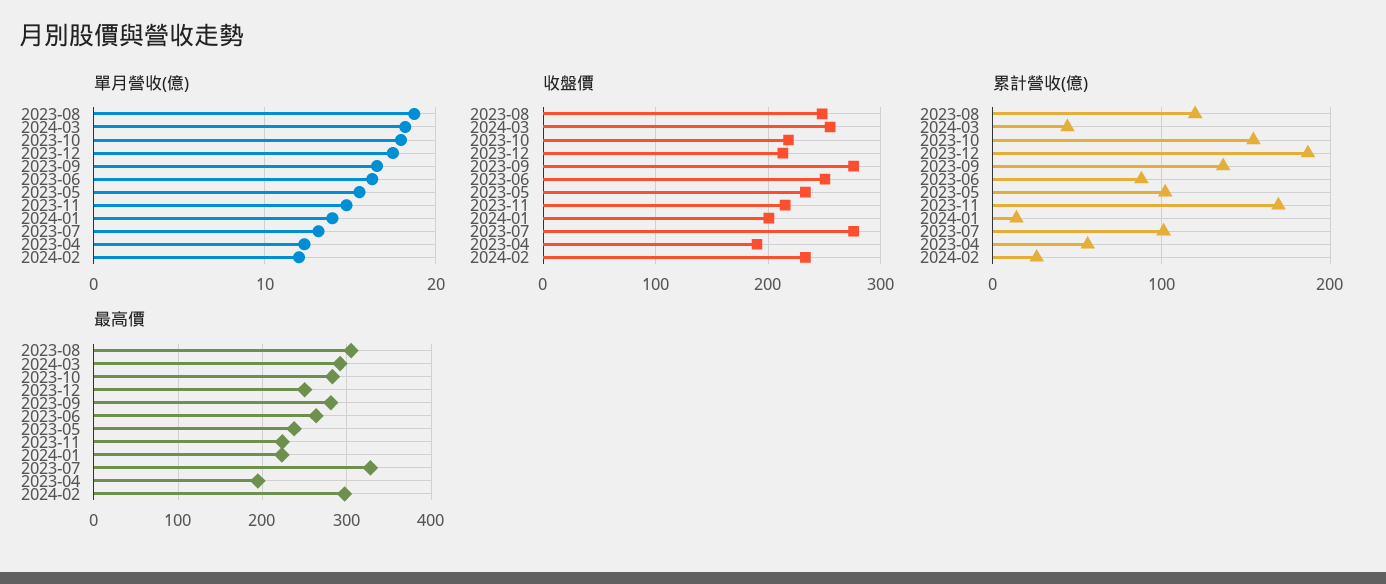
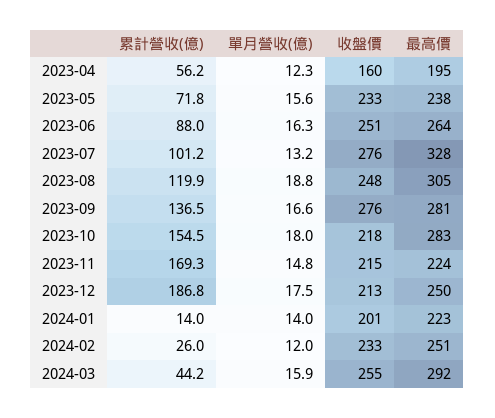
單月營收(億), 2024-03: 18 -> 15.9
收盤價, 2023-04: 190 -> 160
累計營收(億), 2023-05: 100 -> 71.8
最高價, 2024-02: 300 -> 251

